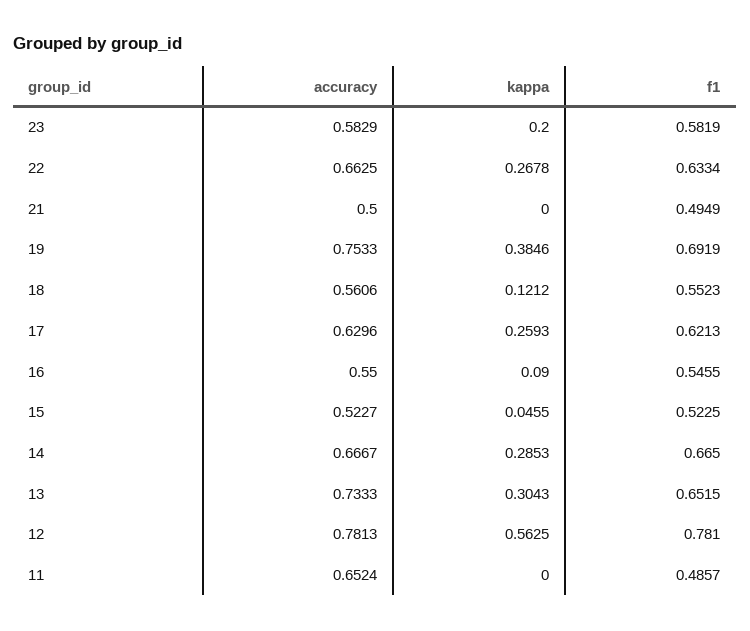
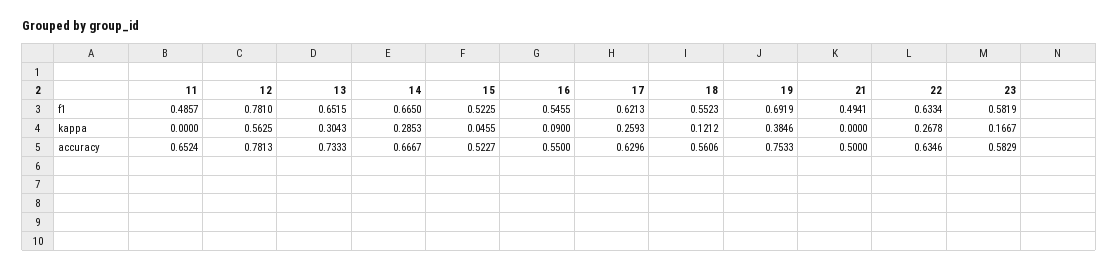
kappa, 23: 0.2 -> 0.1667
accuracy, 22: 0.6625 -> 0.6346
f1, 21: 0.4949 -> 0.4941

